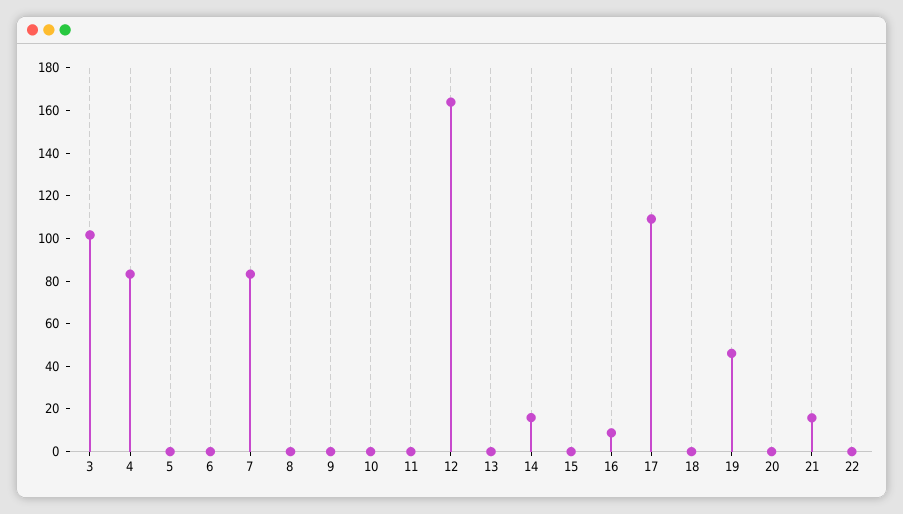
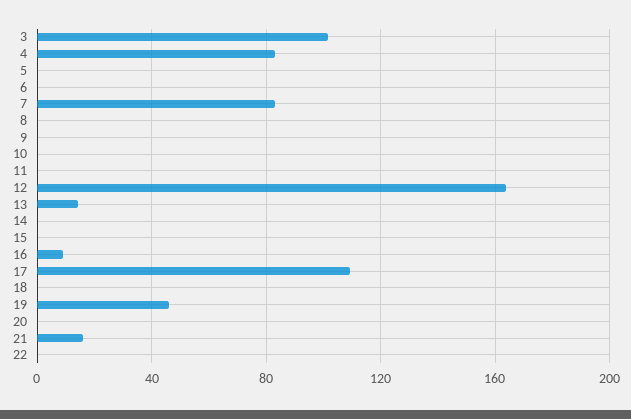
13: 0 -> 15
14: 15 -> 0

